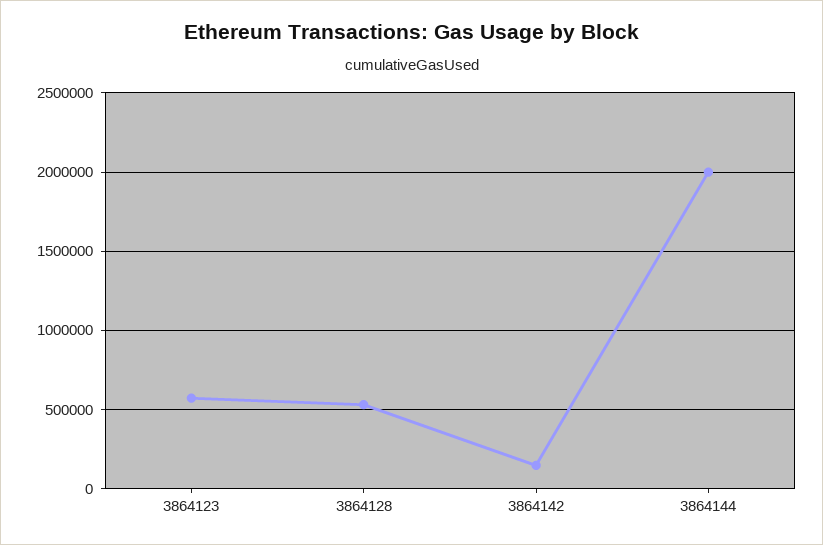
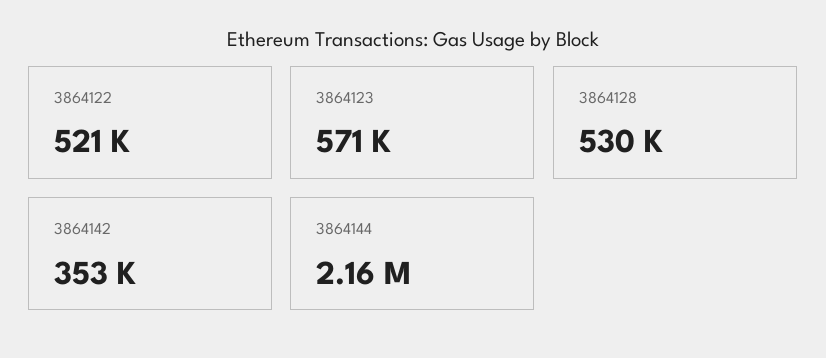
3864142: 150000 -> 353000
3864144: 2000000 -> 2160000
3864122: none -> 521000

